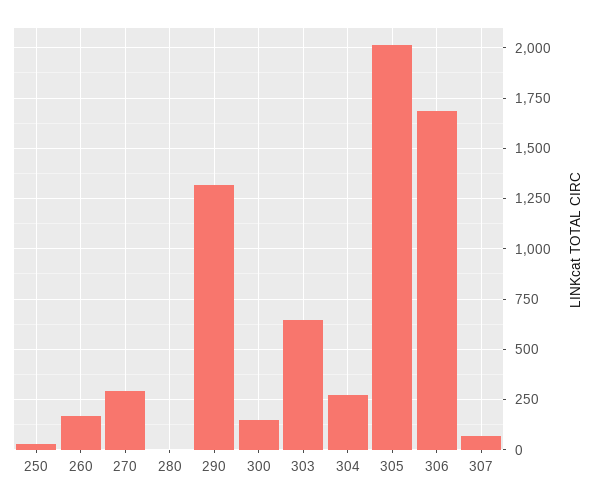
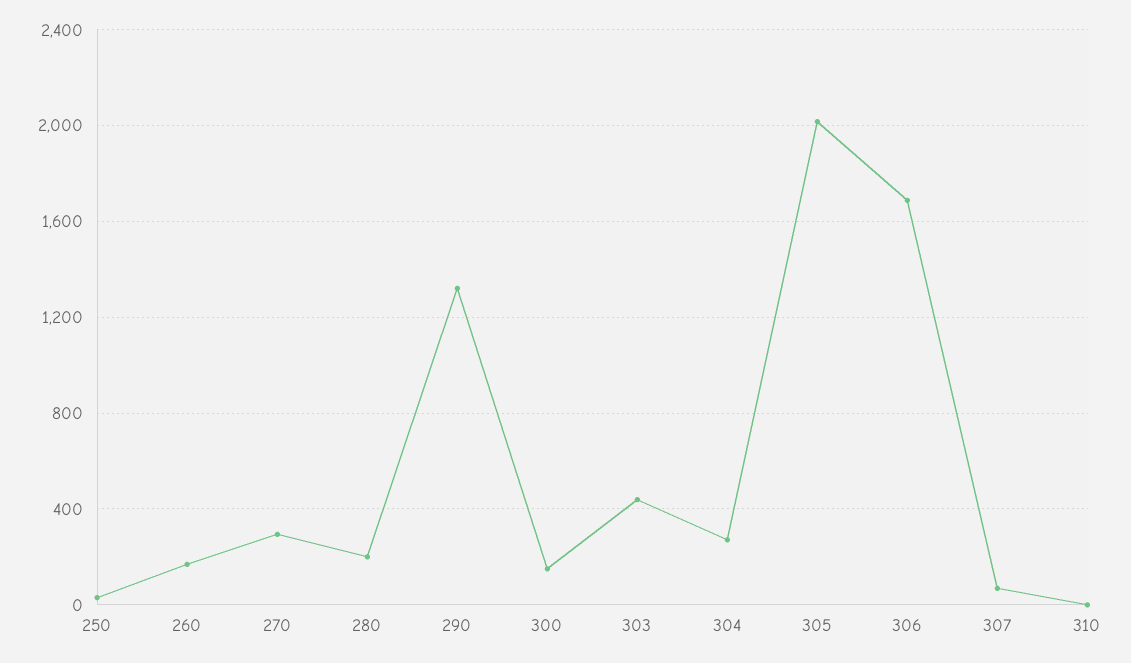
280: 0 -> 200
303: 650 -> 450
310: none -> 0

